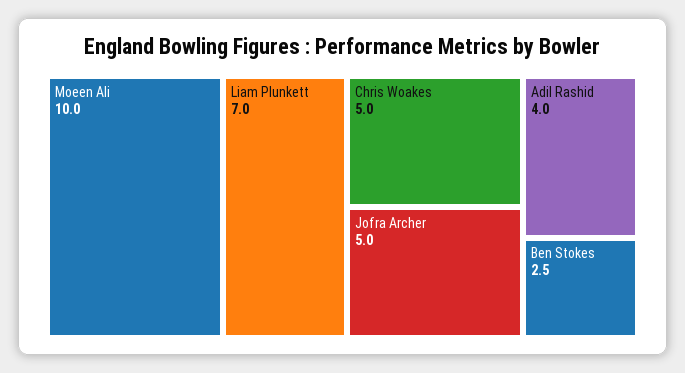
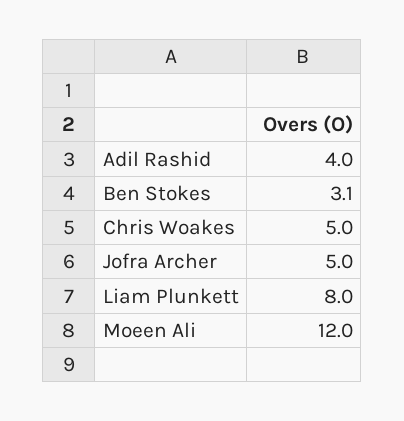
Moeen Ali: 10 -> 12
Liam Plunkett: 7 -> 8
Ben Stokes: 2.5 -> 3.1

